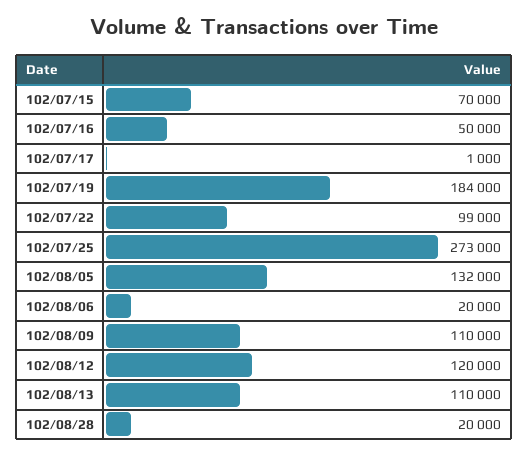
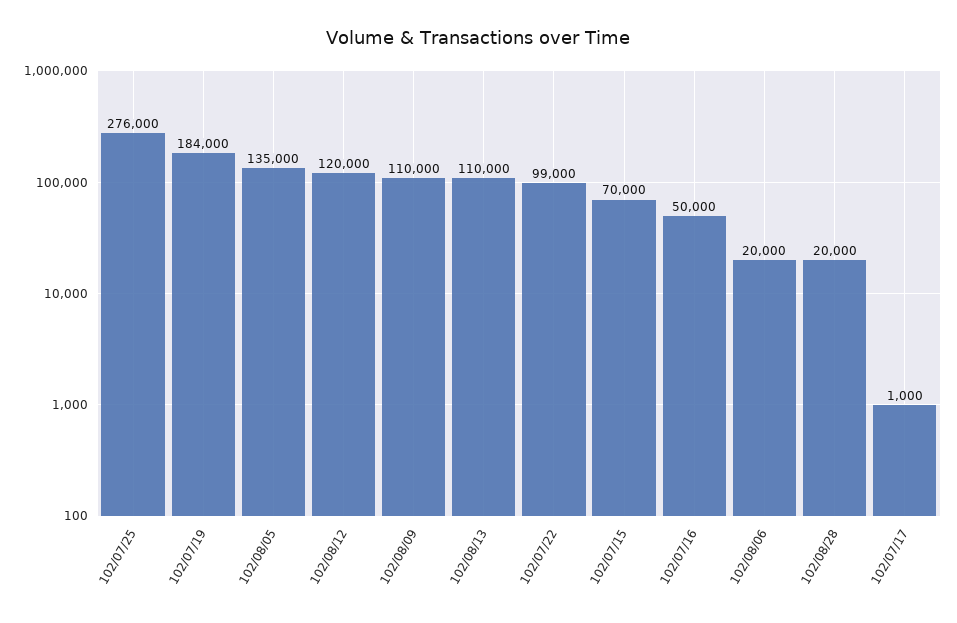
102/07/25: 273000 -> 276000
102/08/05: 132000 -> 135000

